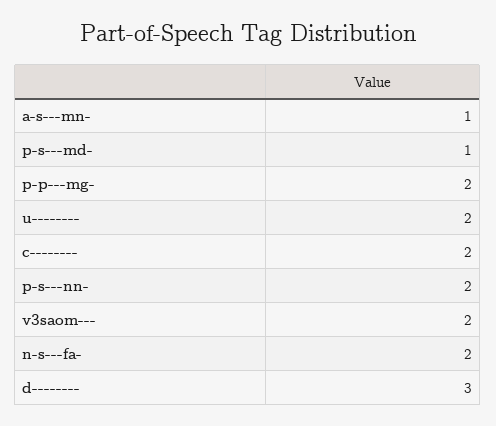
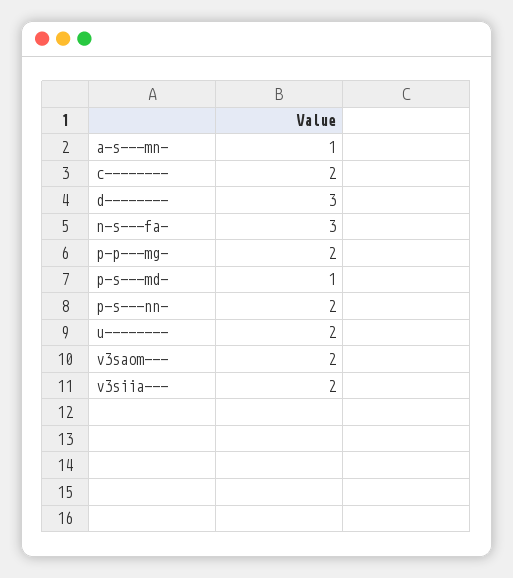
n-s---fa-: 2 -> 3
v3siia---: none -> 2

